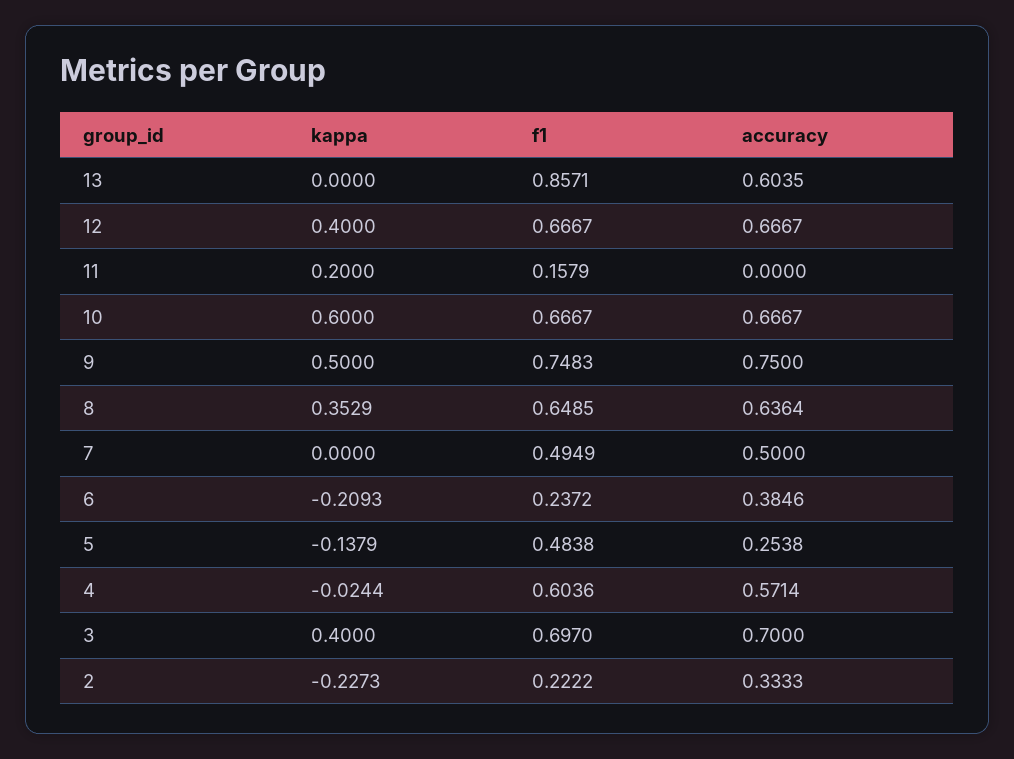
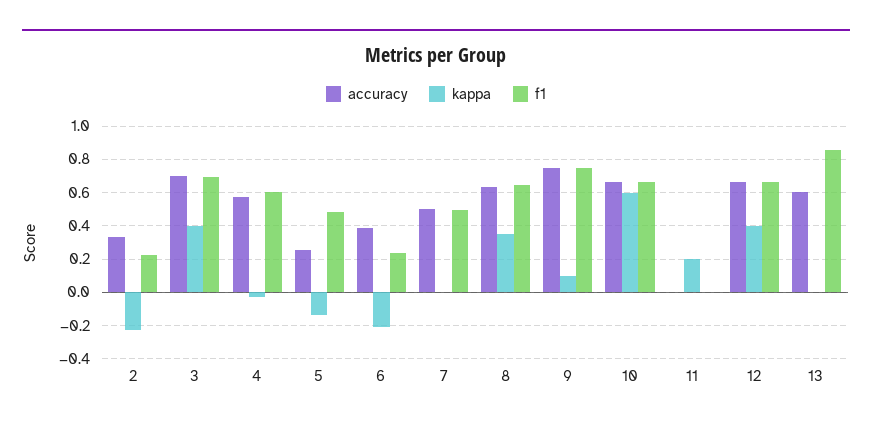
f1, 11: 0.1579 -> 0
kappa, 9: 0.5 -> 0.1

